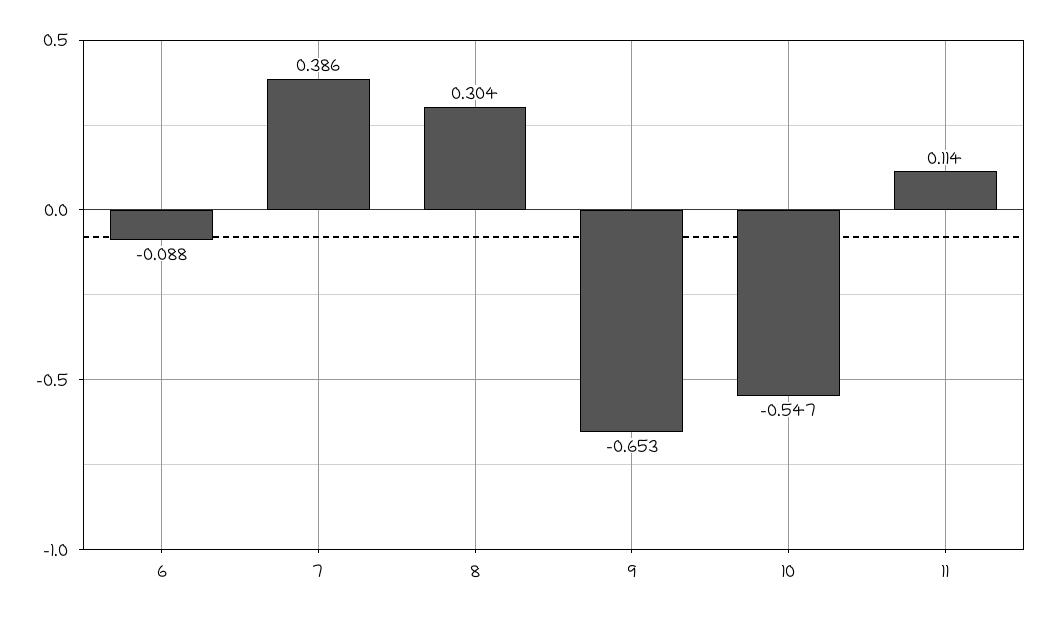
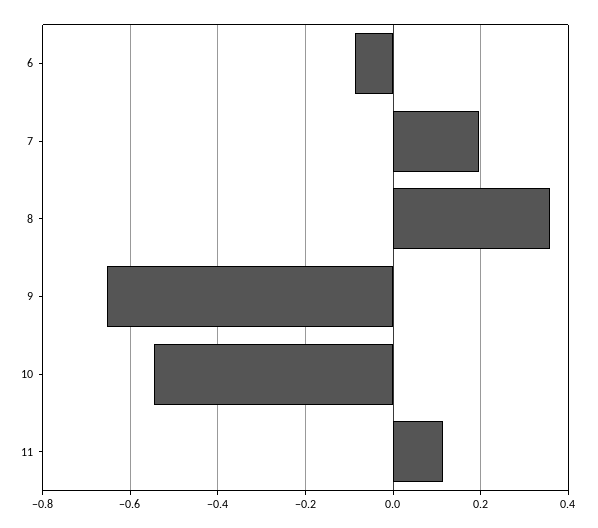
7: 0.386 -> 0.2
8: 0.304 -> 0.36

